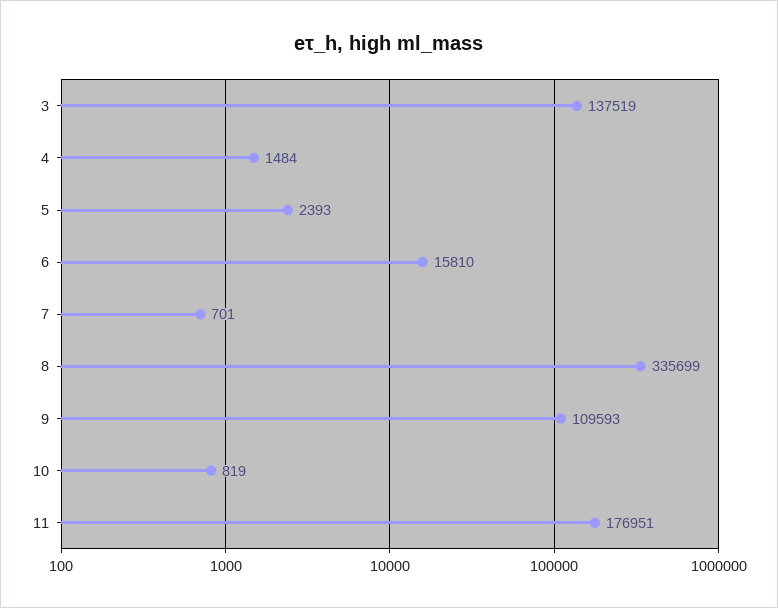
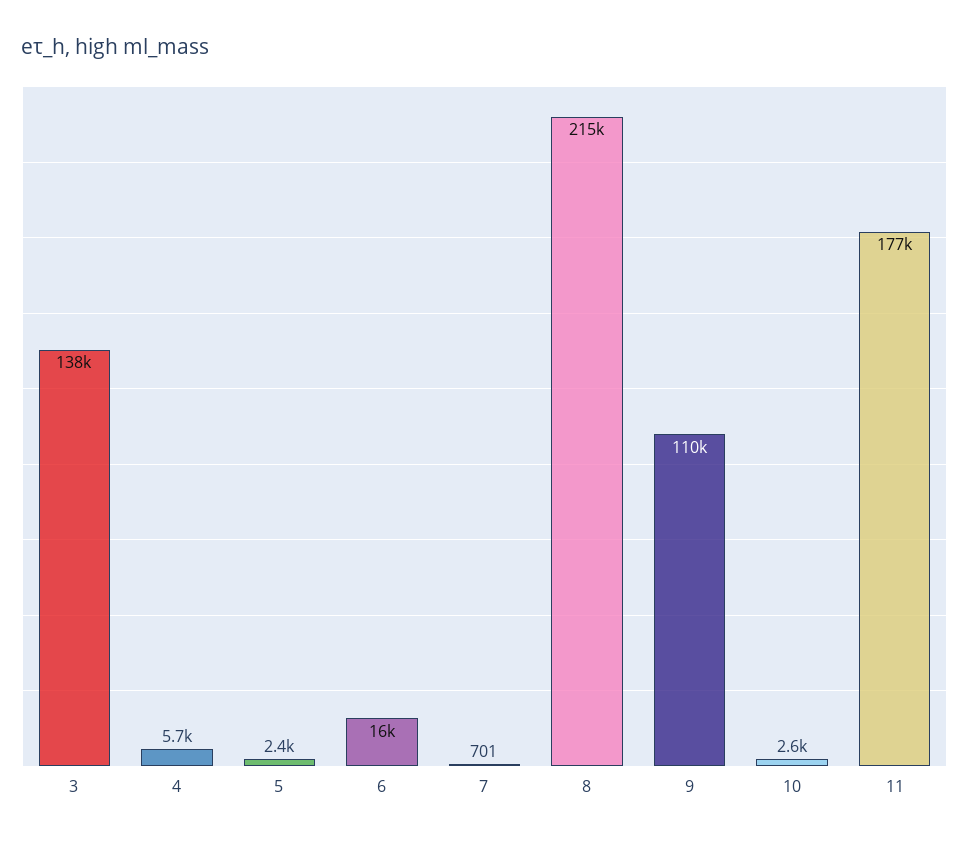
4: 1484 -> 5700
8: 335699 -> 215000
10: 819 -> 2600

